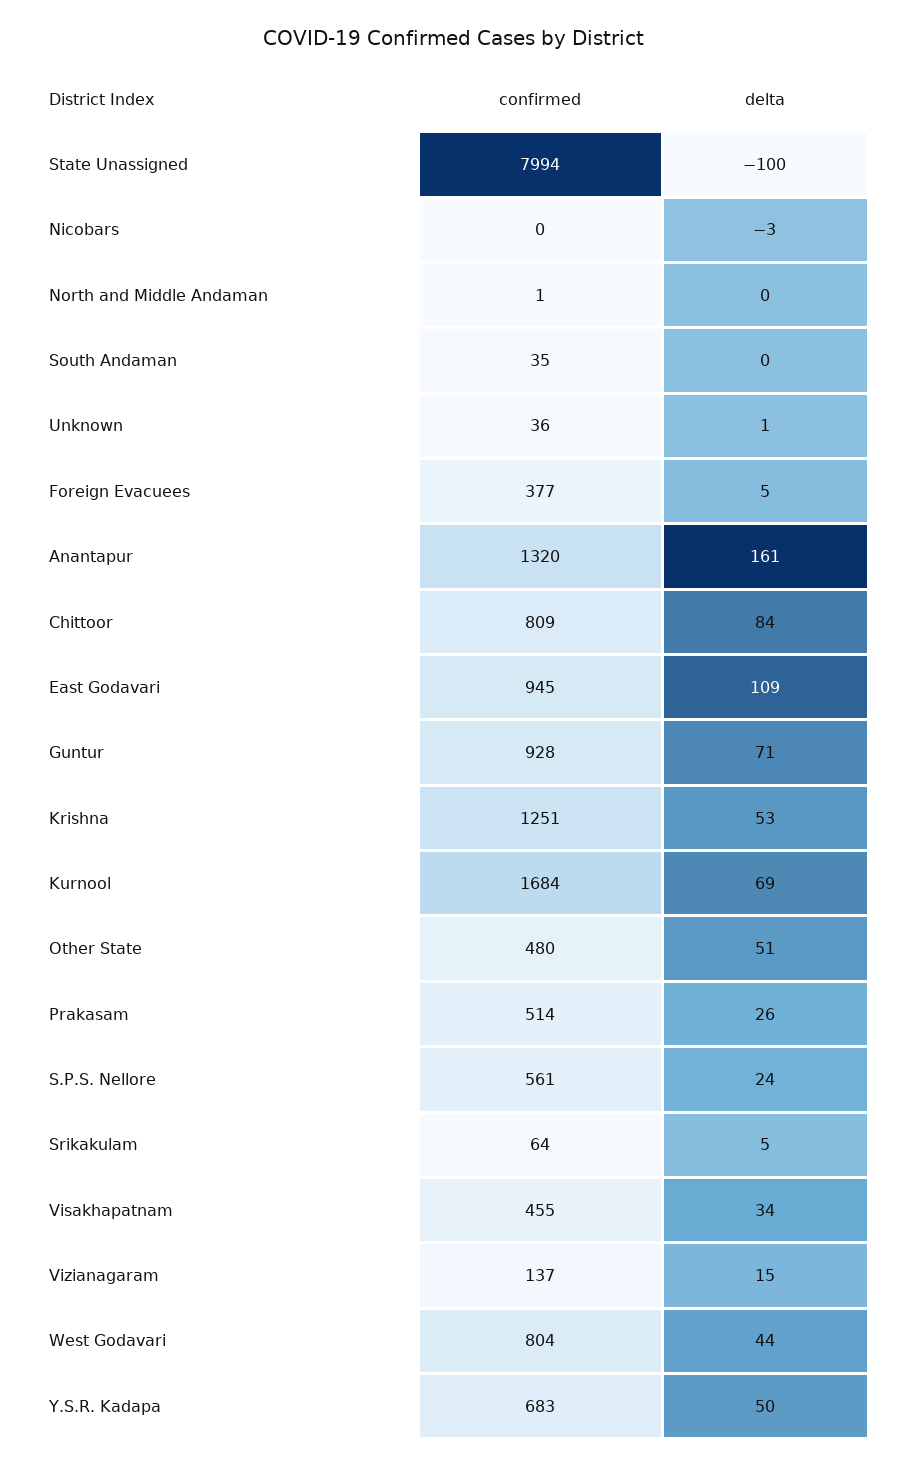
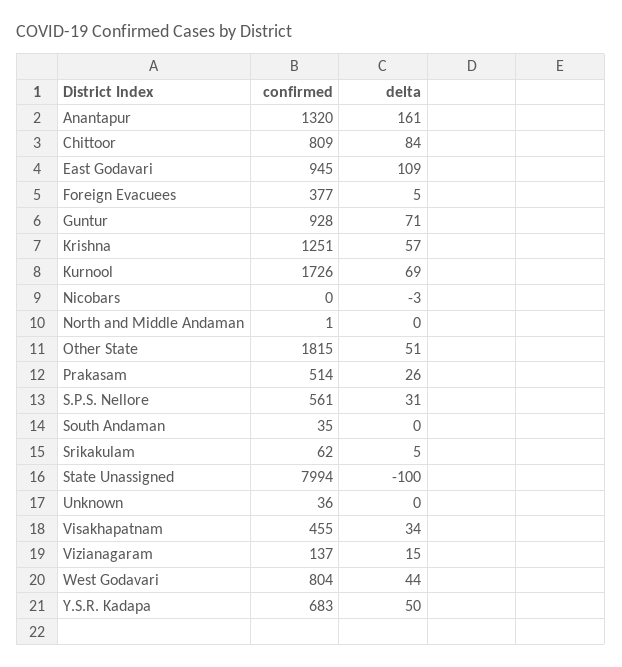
delta, Unknown: 1 -> 0
delta, Krishna: 53 -> 57
confirmed, Kurnool: 1684 -> 1726
confirmed, Other State: 480 -> 1815
delta, S.P.S. Nellore: 24 -> 31
confirmed, Srikakulam: 64 -> 62

